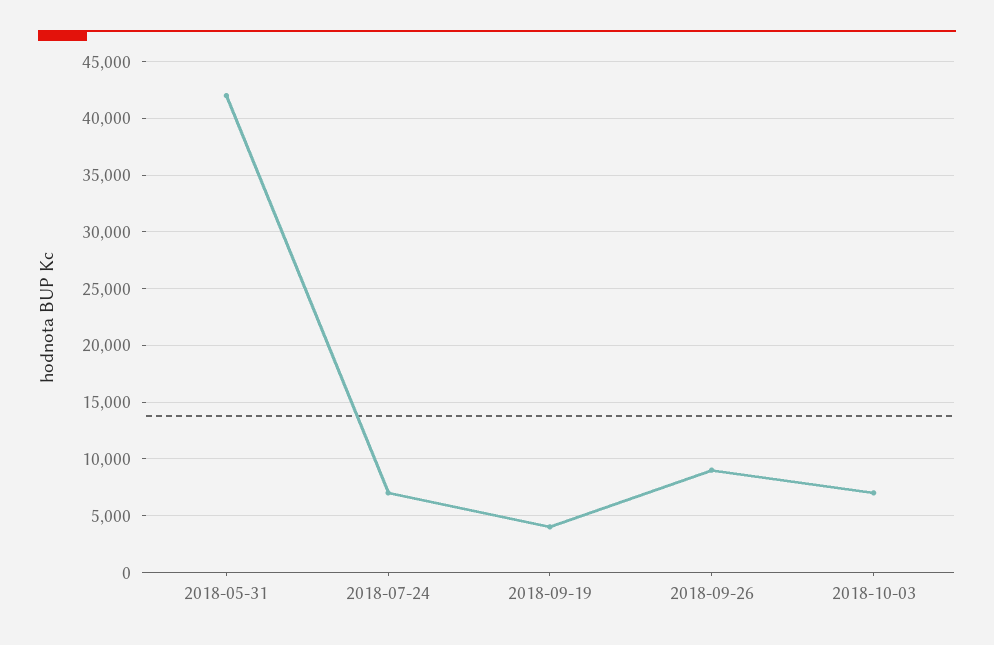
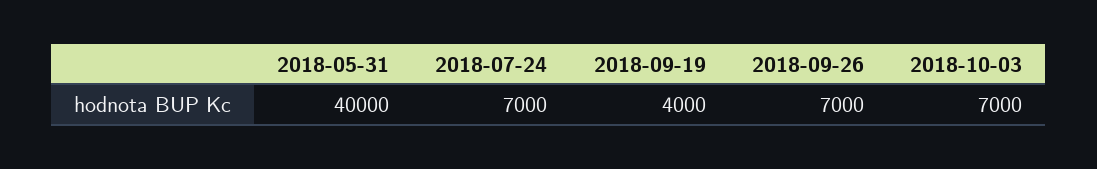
2018-05-31: 42000 -> 40000
2018-09-26: 9000 -> 7000

